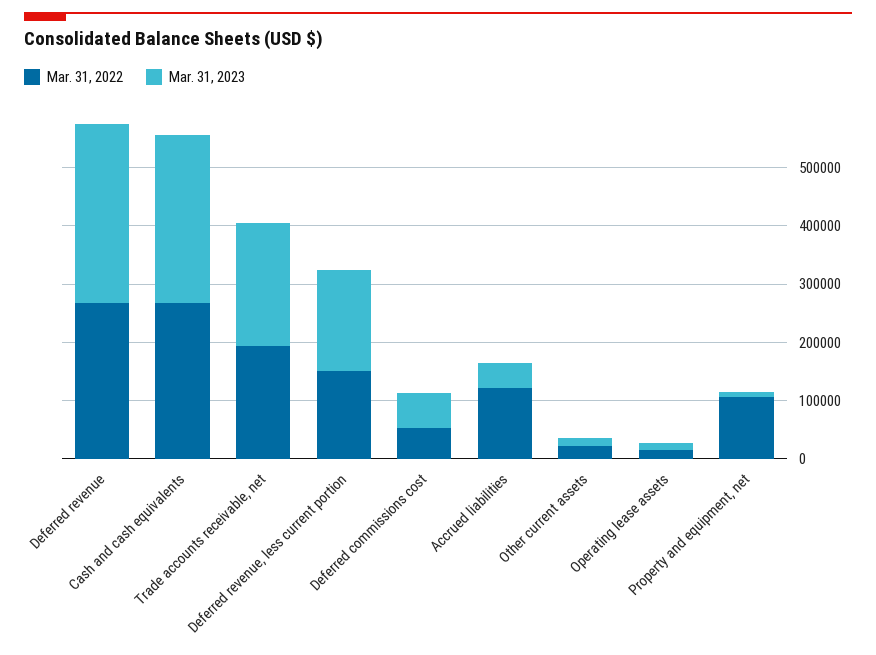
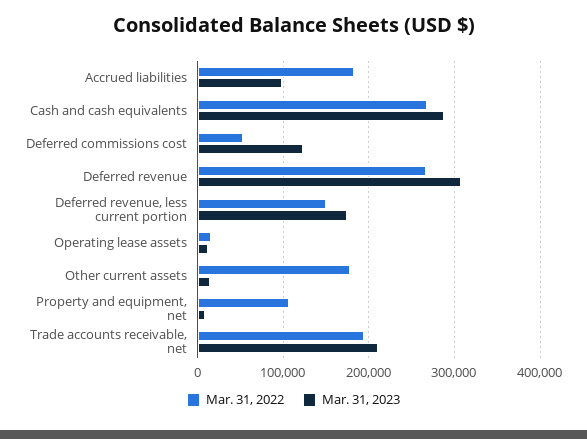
Mar. 31, 2023, Deferred commissions cost: 60000 -> 120000
Mar. 31, 2022, Accrued liabilities: 120000 -> 180000
Mar. 31, 2023, Accrued liabilities: 40000 -> 100000
Mar. 31, 2022, Other current assets: 20000 -> 180000

